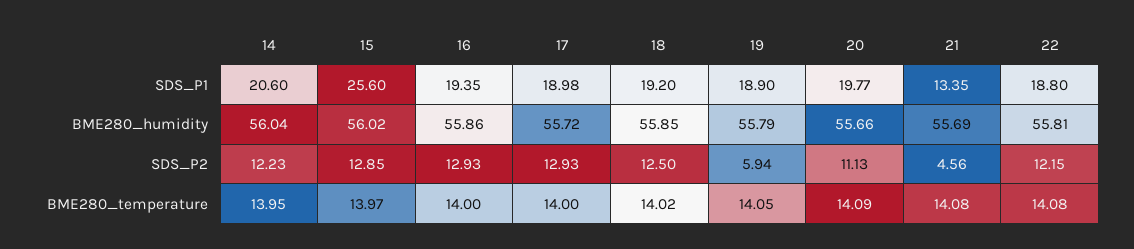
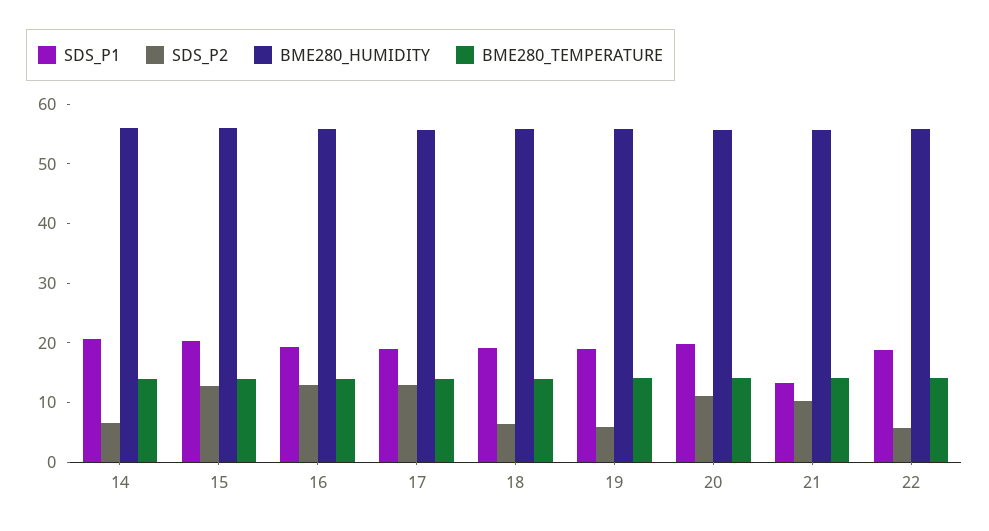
SDS_P1, 15: 25.6 -> 20
SDS_P2, 14: 12.23 -> 6
SDS_P2, 18: 12.5 -> 6
SDS_P2, 21: 4.56 -> 10
SDS_P2, 22: 12.15 -> 6

